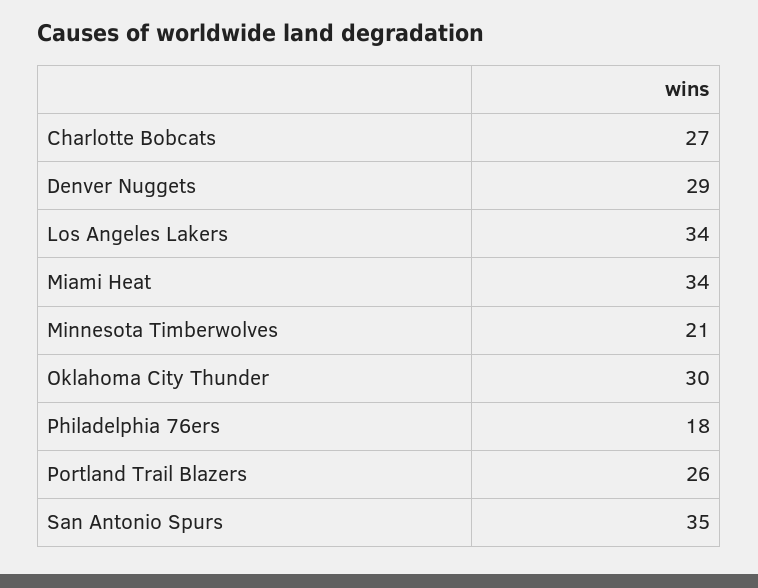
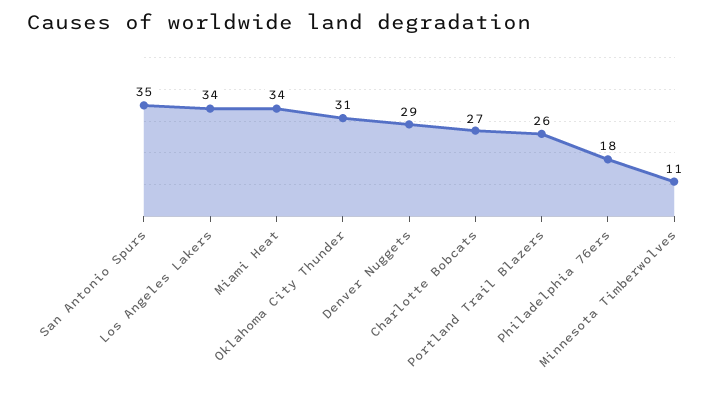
Minnesota Timberwolves: 21 -> 11
Oklahoma City Thunder: 30 -> 31

